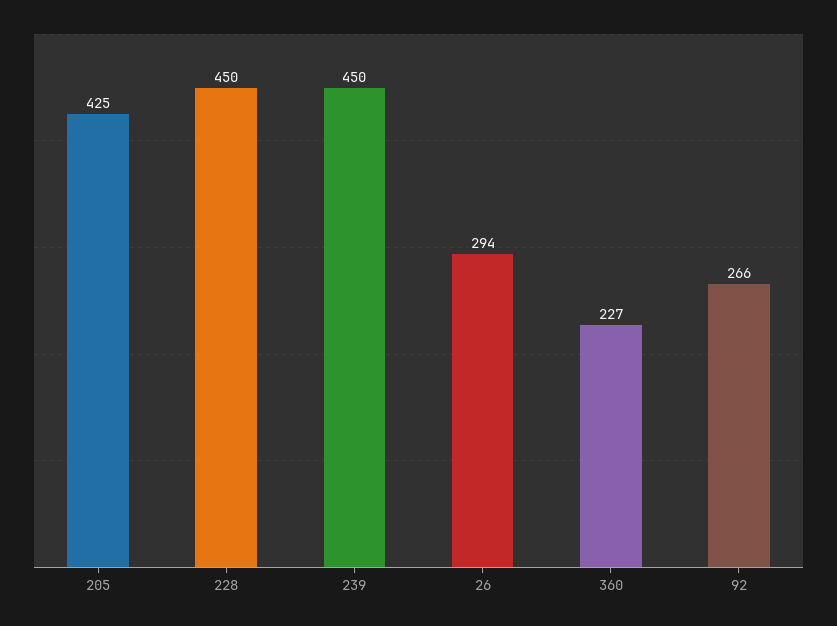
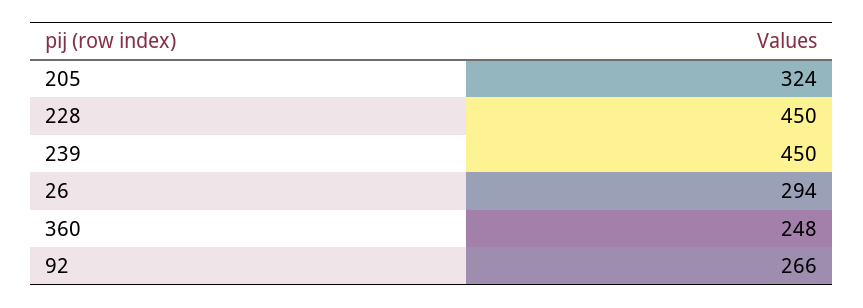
205: 425 -> 324
360: 227 -> 248

